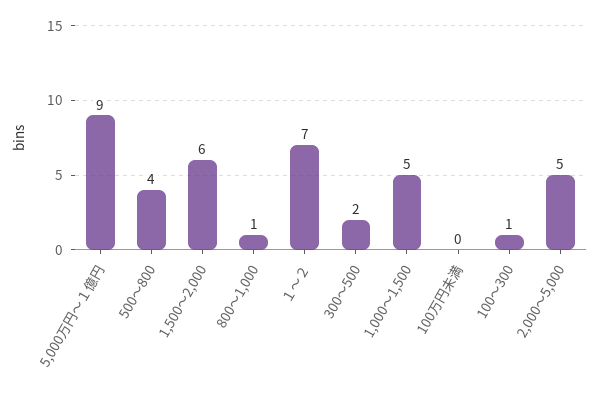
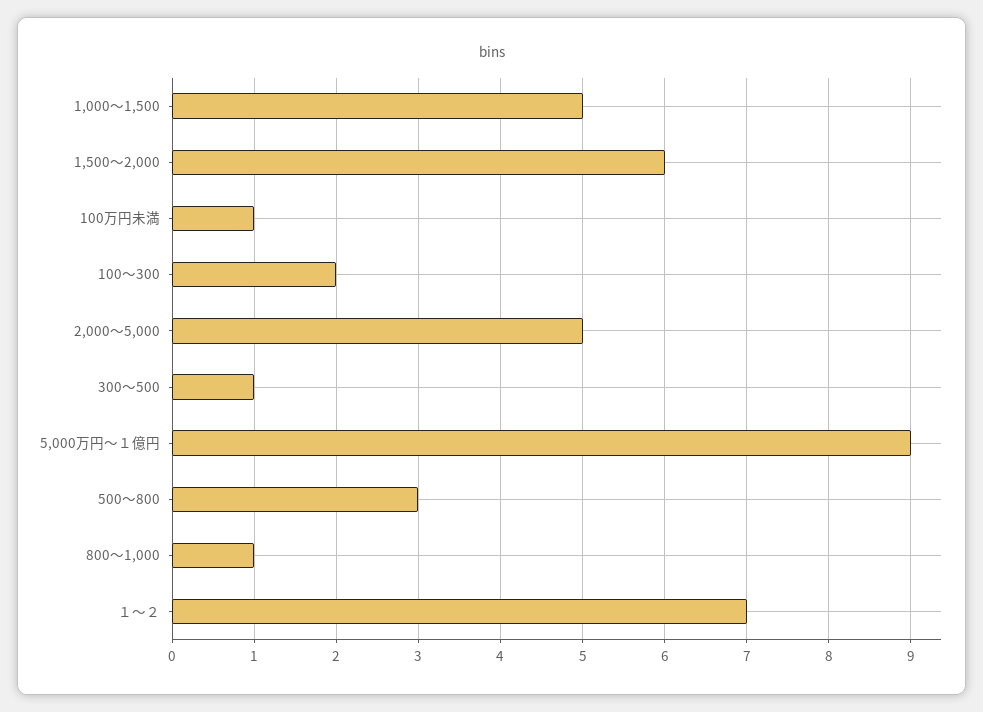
500～800: 4 -> 3
300～500: 2 -> 1
100万円未満: 0 -> 1
100～300: 1 -> 2

